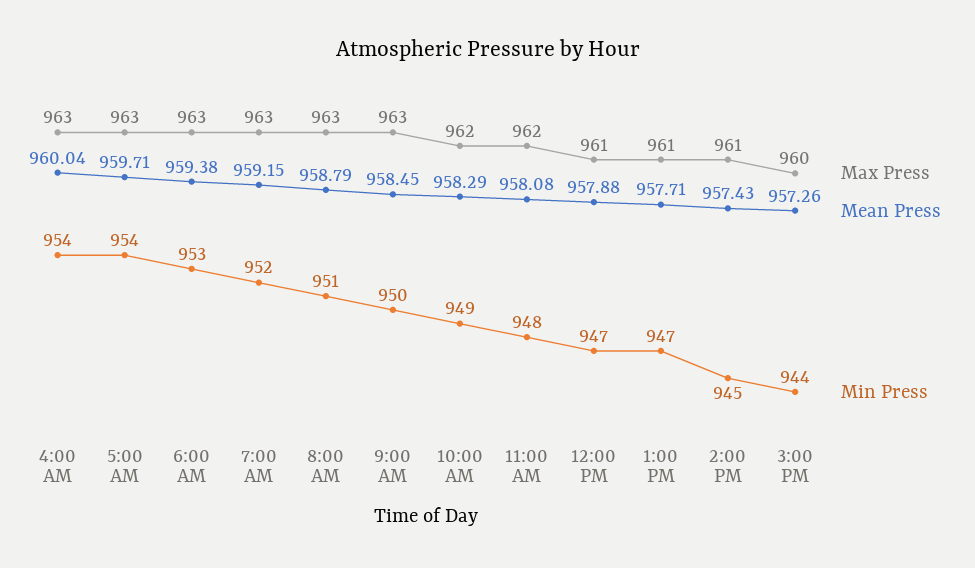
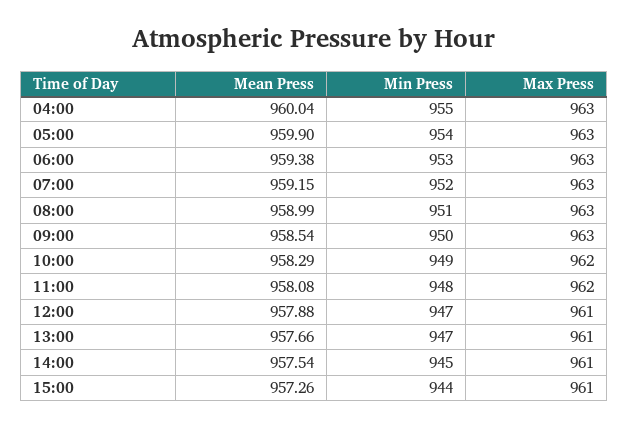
Min Press, 4:00 AM: 954 -> 955
Mean Press, 5:00 AM: 959.71 -> 959.9
Mean Press, 8:00 AM: 958.79 -> 958.99
Mean Press, 9:00 AM: 958.45 -> 958.54
Mean Press, 1:00 PM: 957.71 -> 957.66
Mean Press, 2:00 PM: 957.43 -> 957.54
Max Press, 3:00 PM: 960 -> 961

